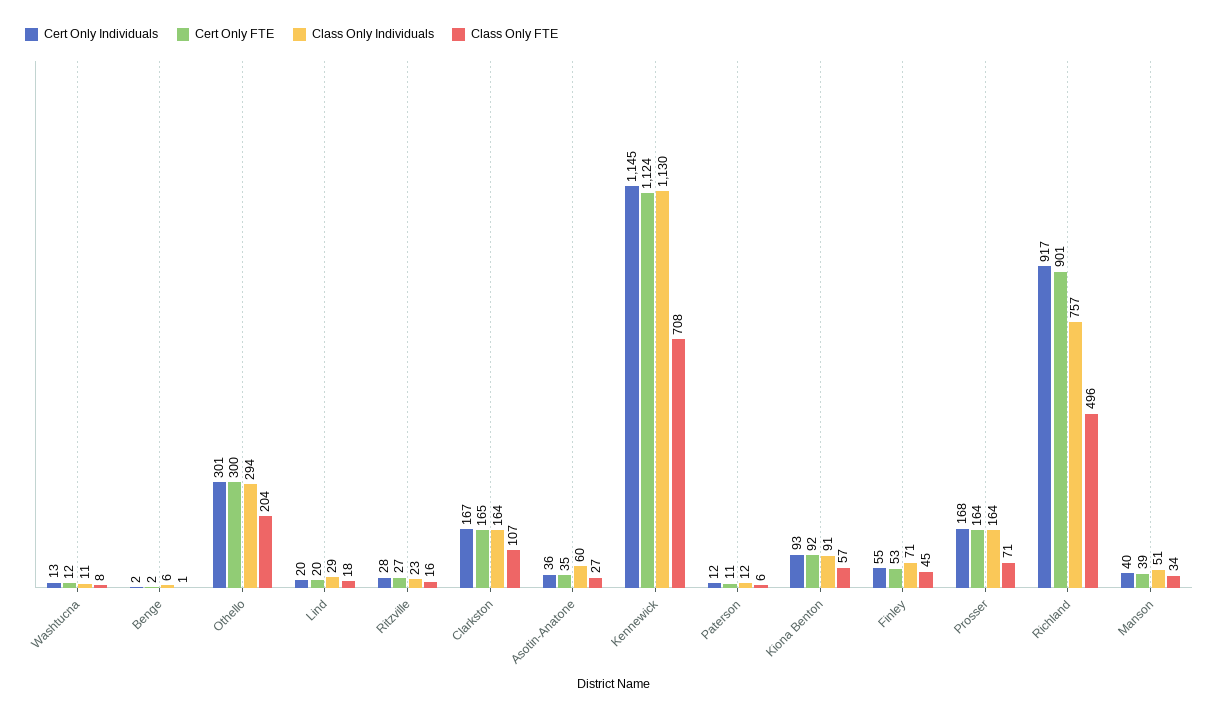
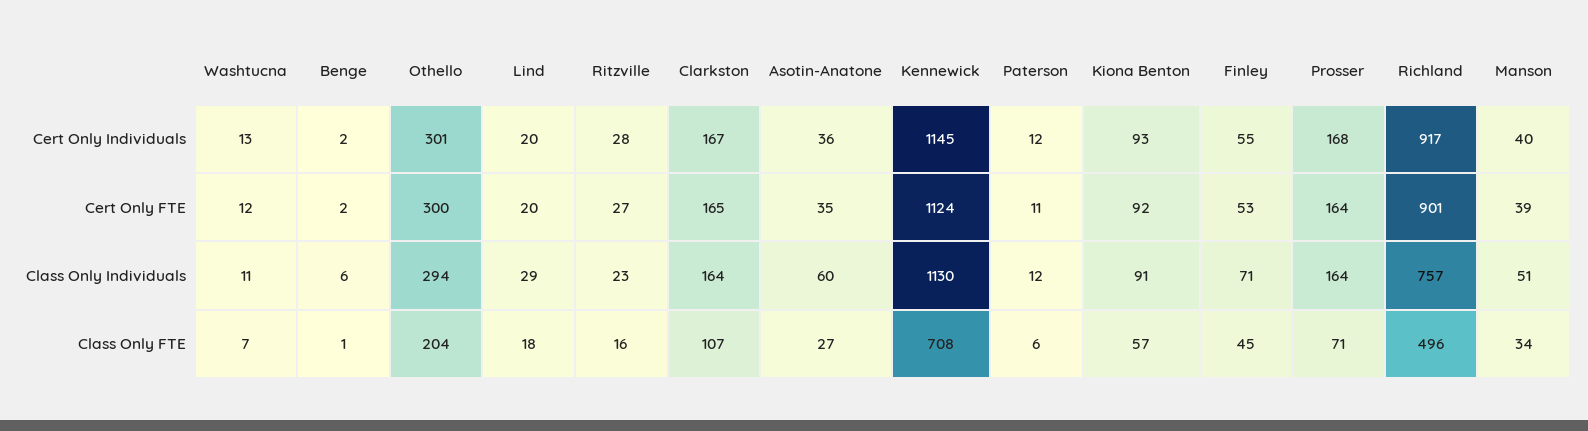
Class Only FTE, Washtucna: 8 -> 7

